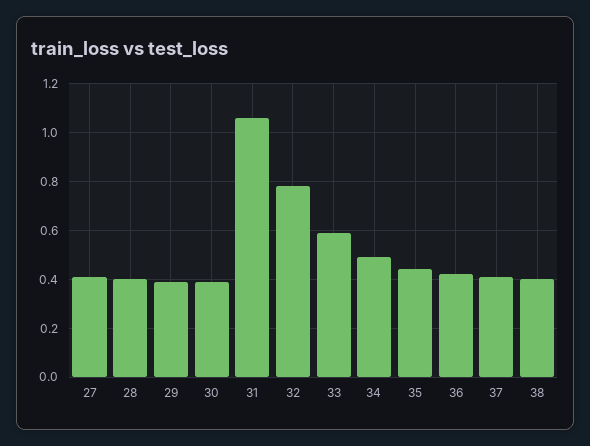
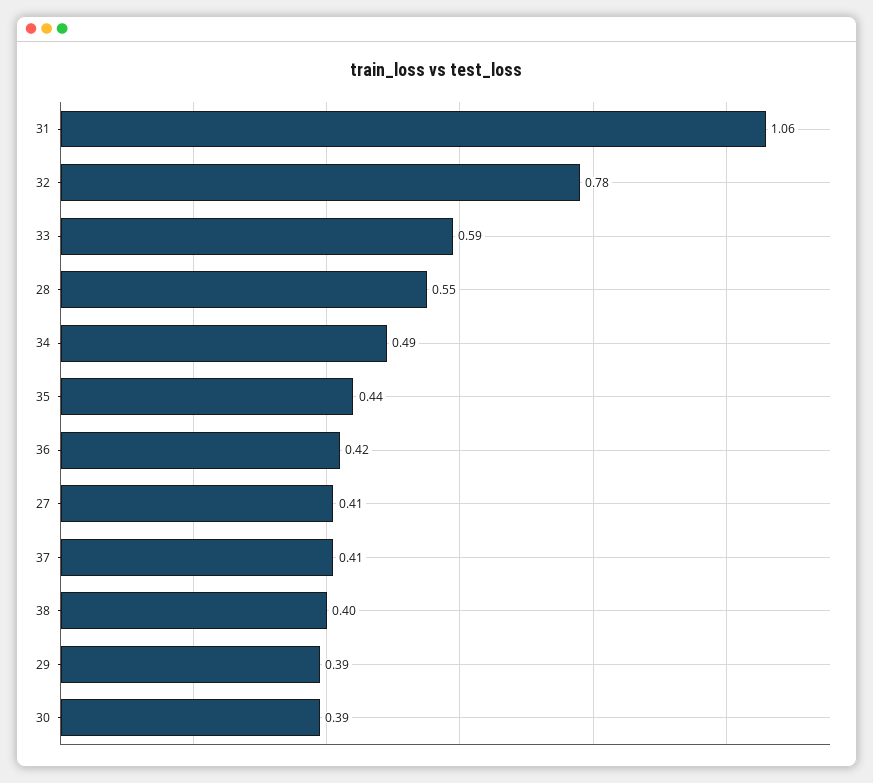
28: 0.4 -> 0.55

